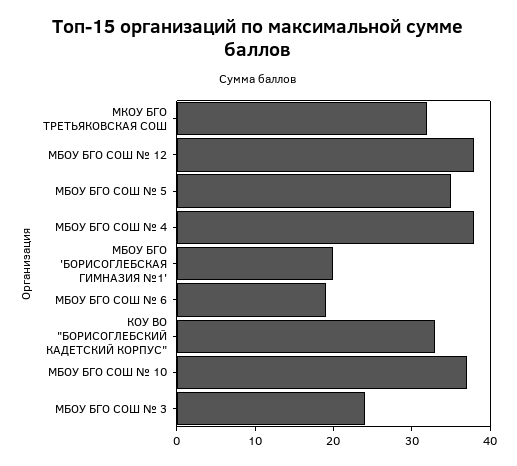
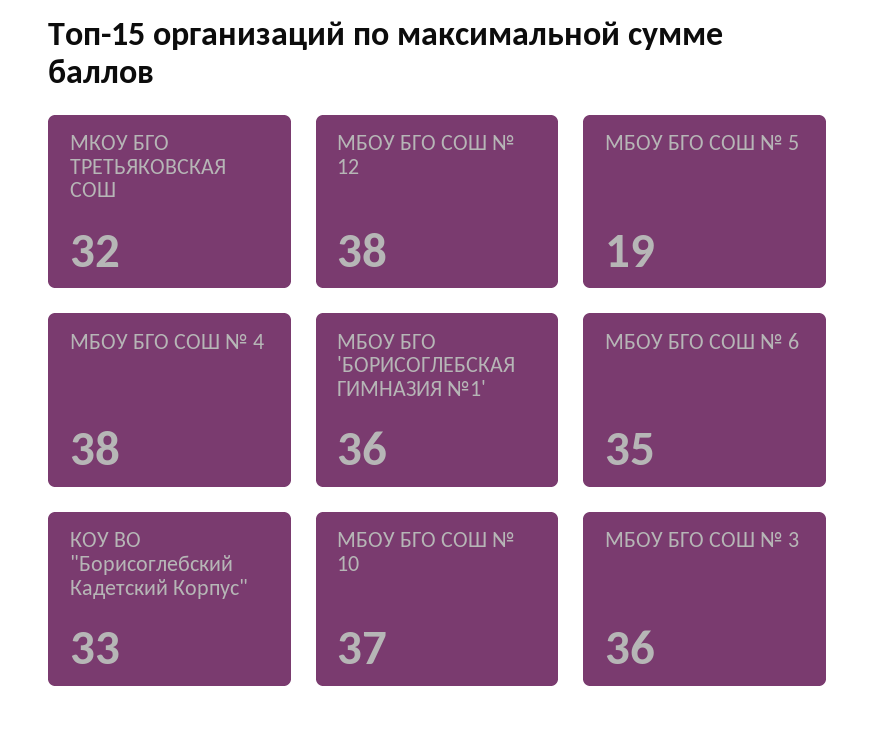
МБОУ БГО СОШ № 5: 35 -> 19
МБОУ БГО 'БОРИСОГЛЕБСКАЯ ГИМНАЗИЯ №1': 20 -> 36
МБОУ БГО СОШ № 6: 20 -> 35
МБОУ БГО СОШ № 3: 25 -> 36

